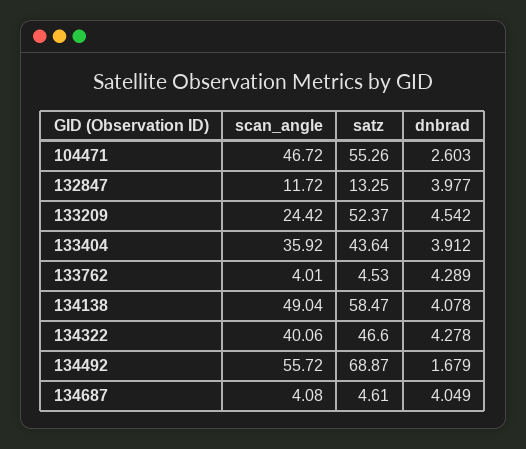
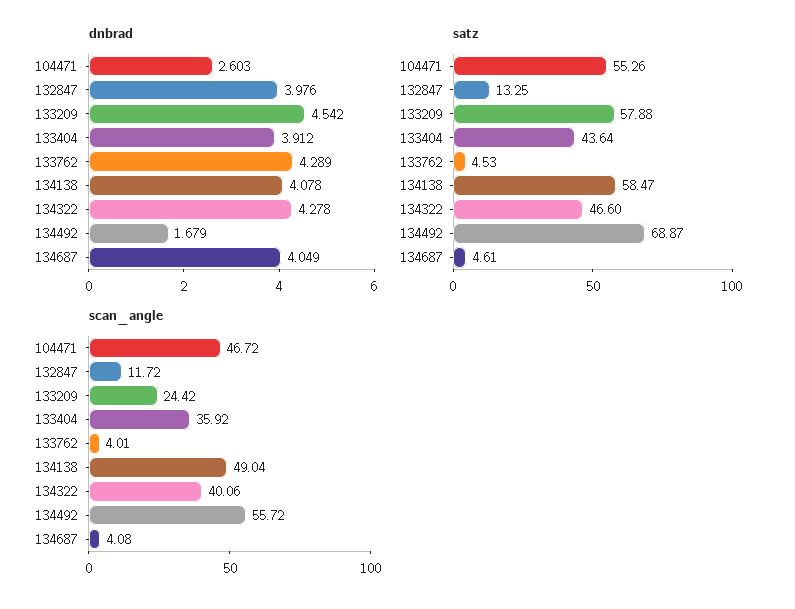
dnbrad, 132847: 3.977 -> 3.976
satz, 133209: 52.37 -> 57.88

